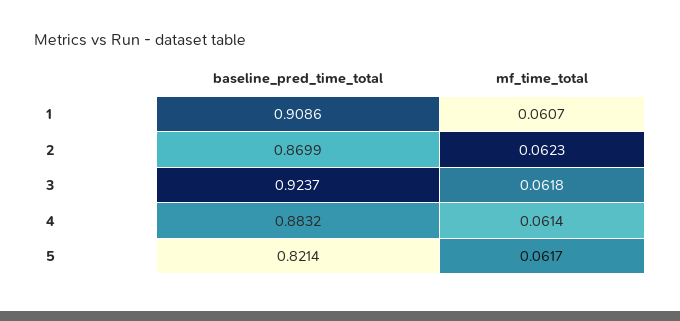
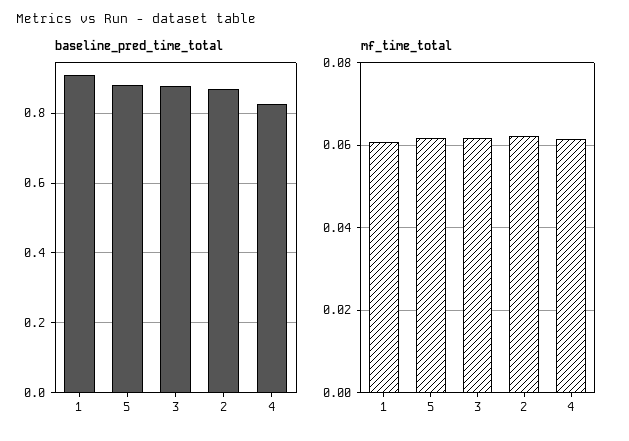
baseline_pred_time_total, 3: 0.9237 -> 0.88
baseline_pred_time_total, 4: 0.8832 -> 0.82
baseline_pred_time_total, 5: 0.8214 -> 0.88

